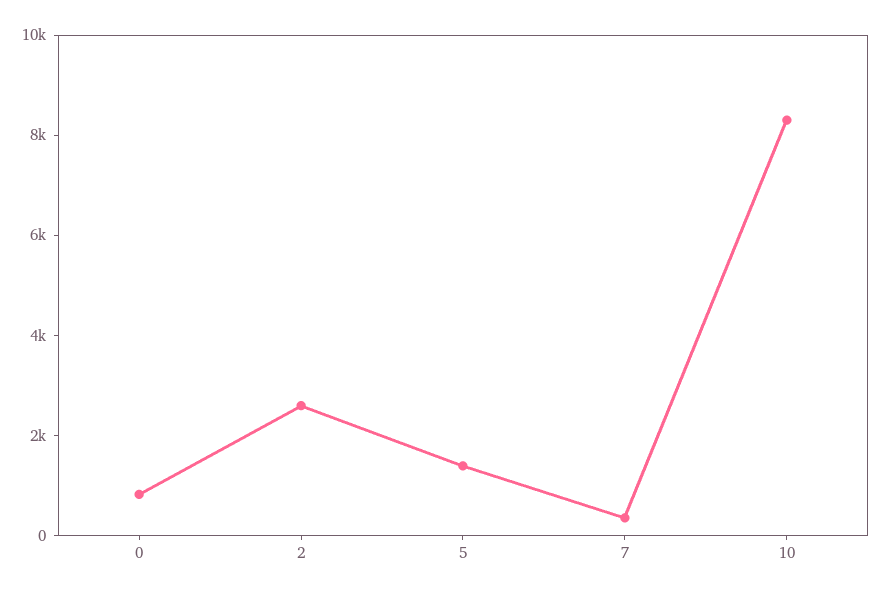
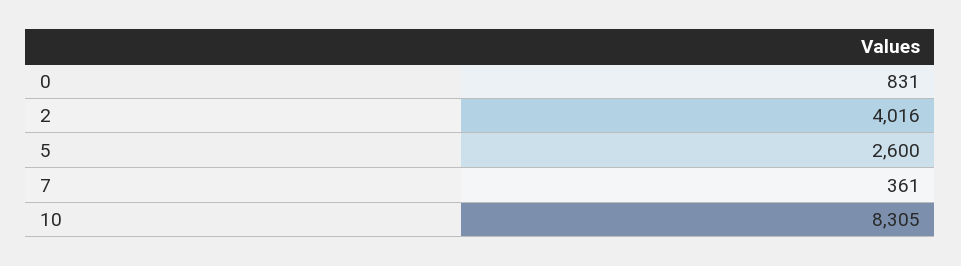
2: 2500 -> 4016
5: 1500 -> 2600

